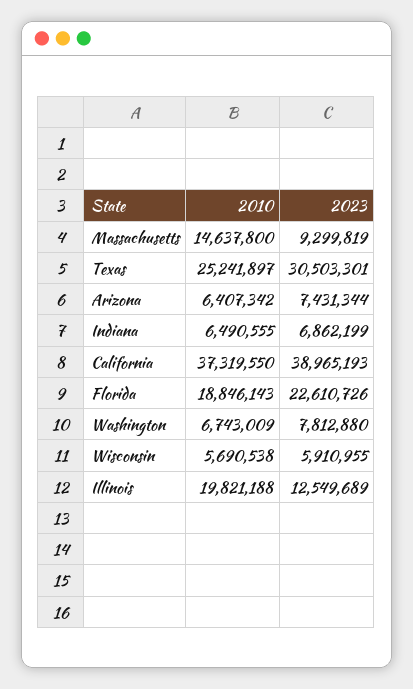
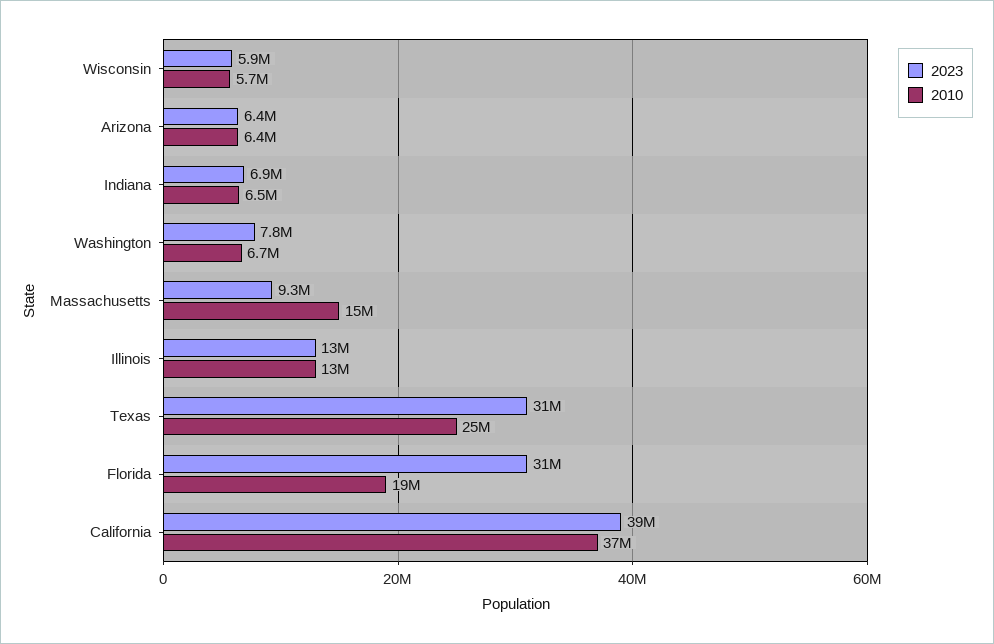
2023, Arizona: 7431344 -> 6400000
2023, Florida: 22610726 -> 31000000
2010, Illinois: 19821188 -> 13000000

